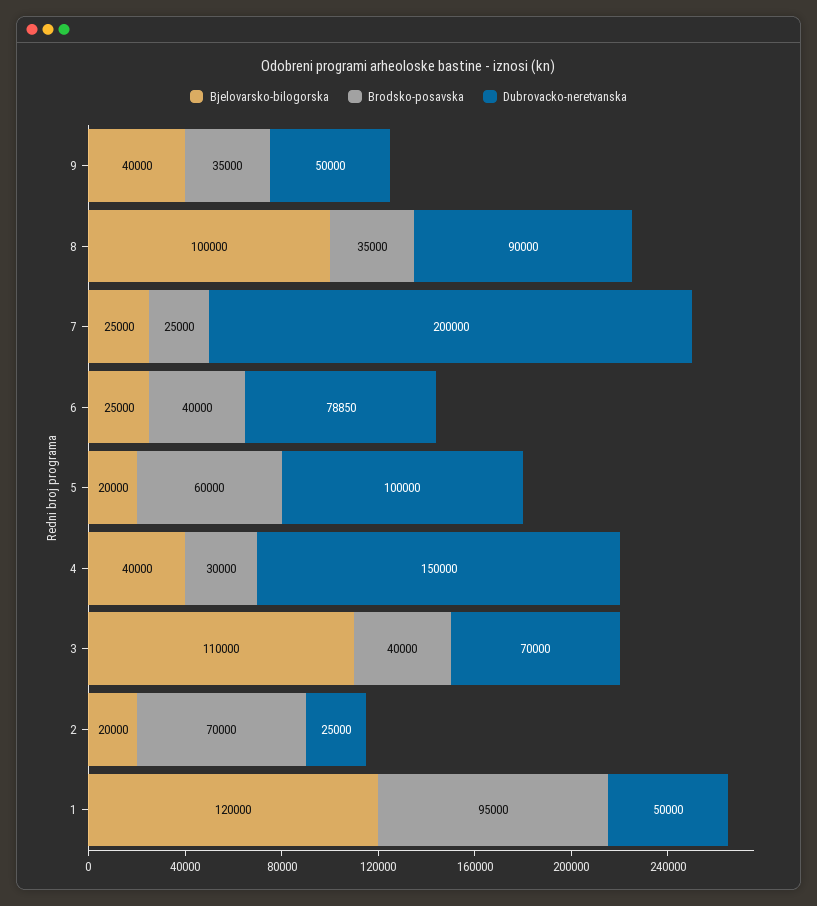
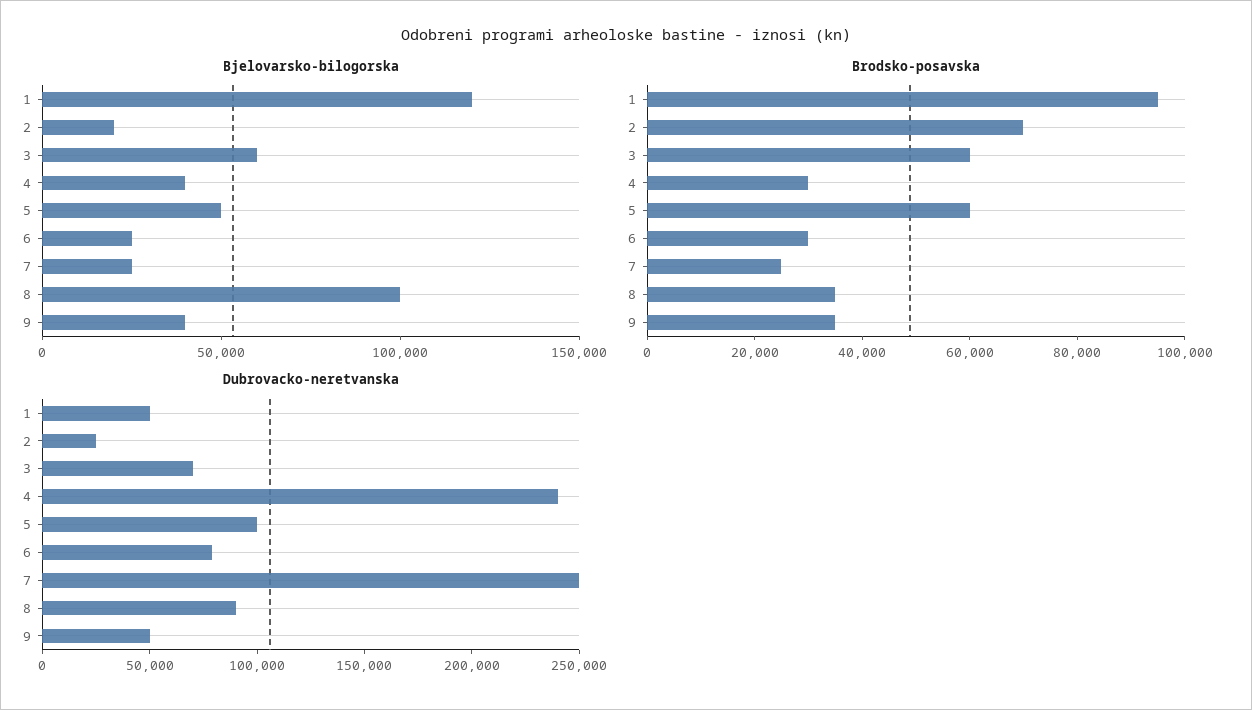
Dubrovacko-neretvanska, 7: 200000 -> 250000
Brodsko-posavska, 6: 40000 -> 30000
Bjelovarsko-bilogorska, 5: 20000 -> 50000
Dubrovacko-neretvanska, 4: 150000 -> 240000
Bjelovarsko-bilogorska, 3: 110000 -> 60000
Brodsko-posavska, 3: 40000 -> 60000

